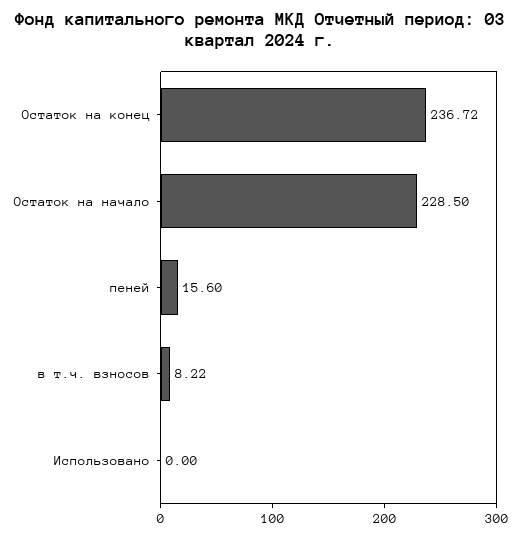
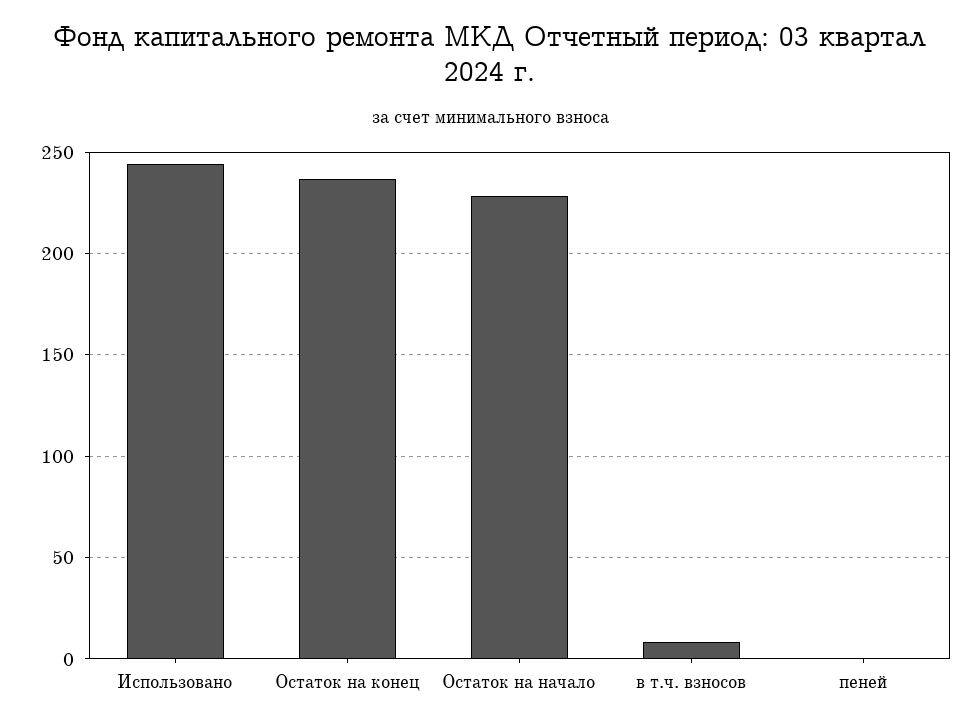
пеней: 15.6 -> 0
Использовано: 0 -> 245

